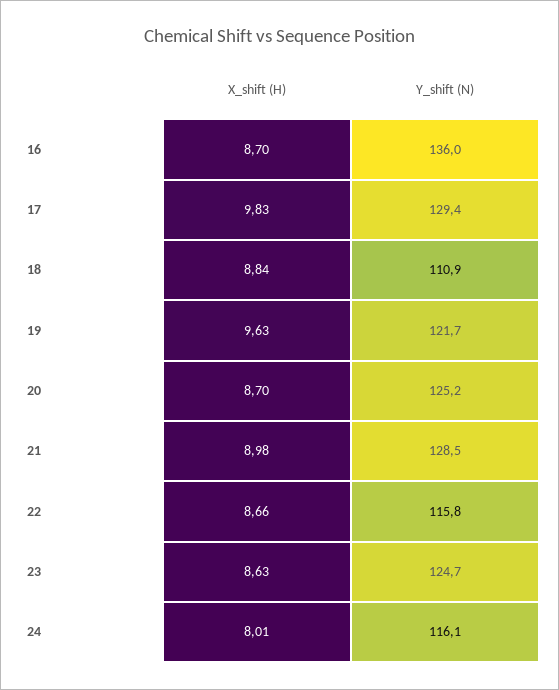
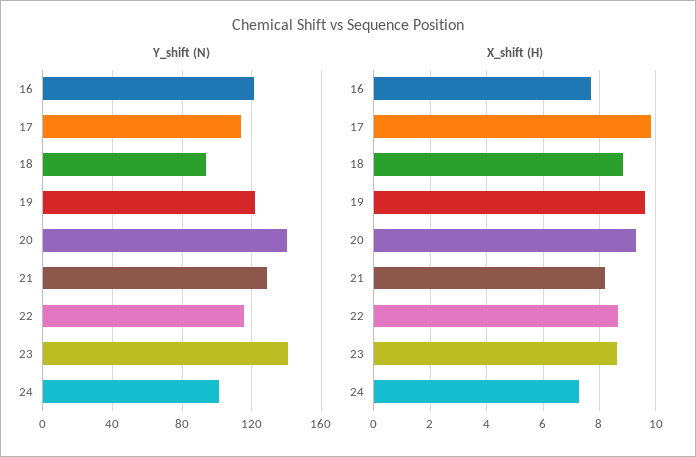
X_shift (H), 16: 8.7 -> 7.75
Y_shift (N), 16: 136 -> 120
Y_shift (N), 17: 129.4 -> 115
Y_shift (N), 18: 110.9 -> 95
X_shift (H), 20: 8.7 -> 9.25
Y_shift (N), 20: 125.2 -> 140
X_shift (H), 21: 8.98 -> 8.25
Y_shift (N), 23: 124.7 -> 140
X_shift (H), 24: 8.01 -> 7.25
Y_shift (N), 24: 116.1 -> 100

